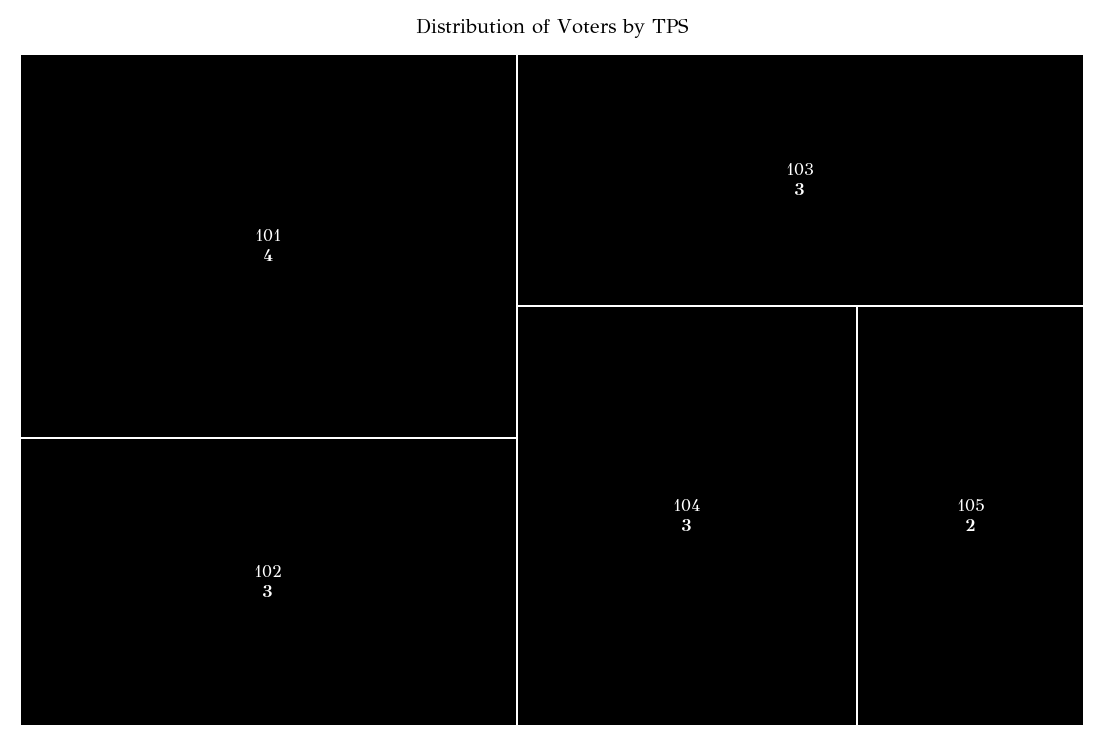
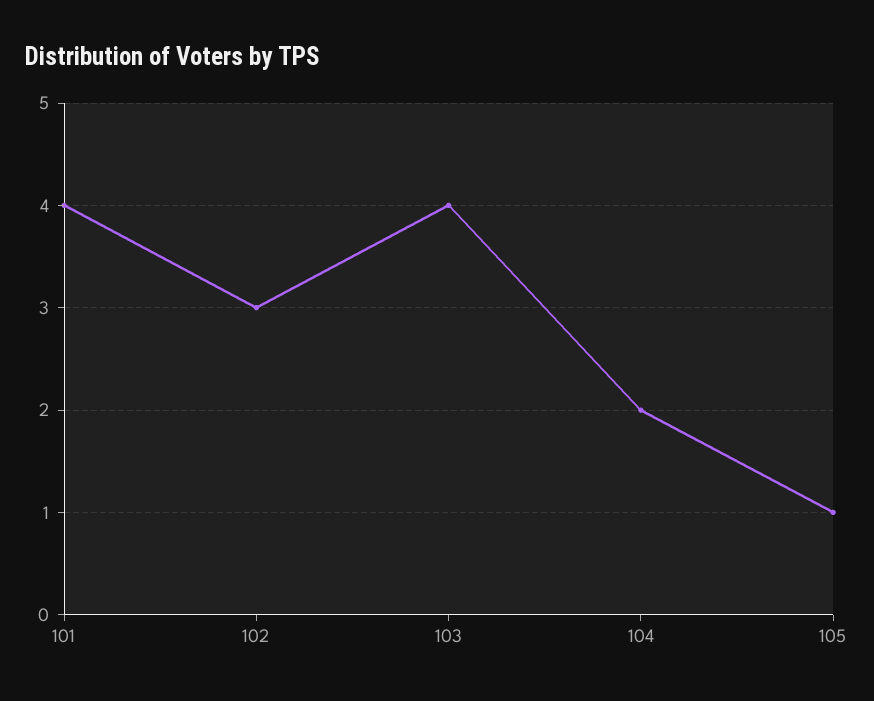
103: 3 -> 4
104: 3 -> 2
105: 2 -> 1

